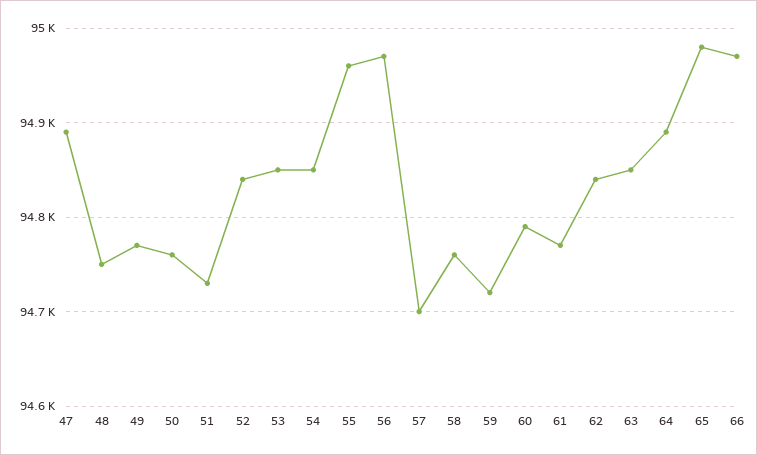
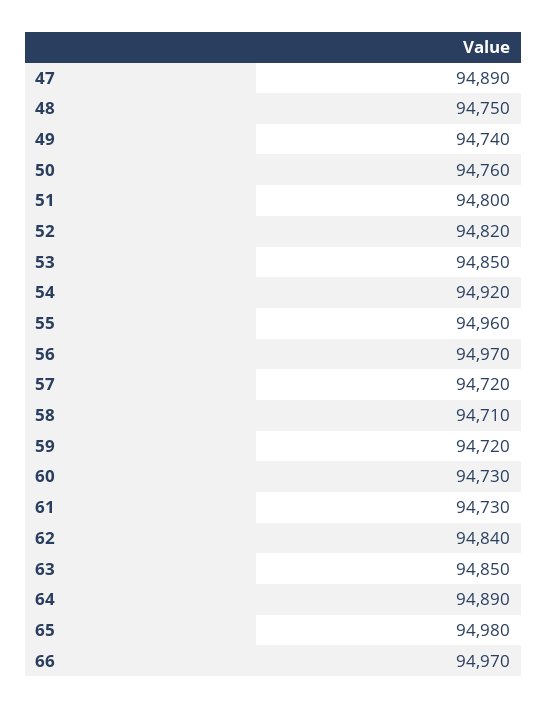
49: 94770 -> 94740
51: 94730 -> 94800
52: 94840 -> 94820
54: 94850 -> 94920
57: 94700 -> 94720
58: 94760 -> 94710
60: 94790 -> 94730
61: 94770 -> 94730

